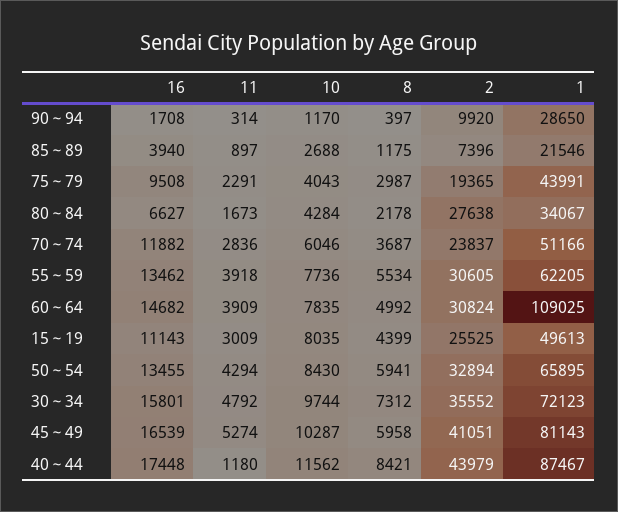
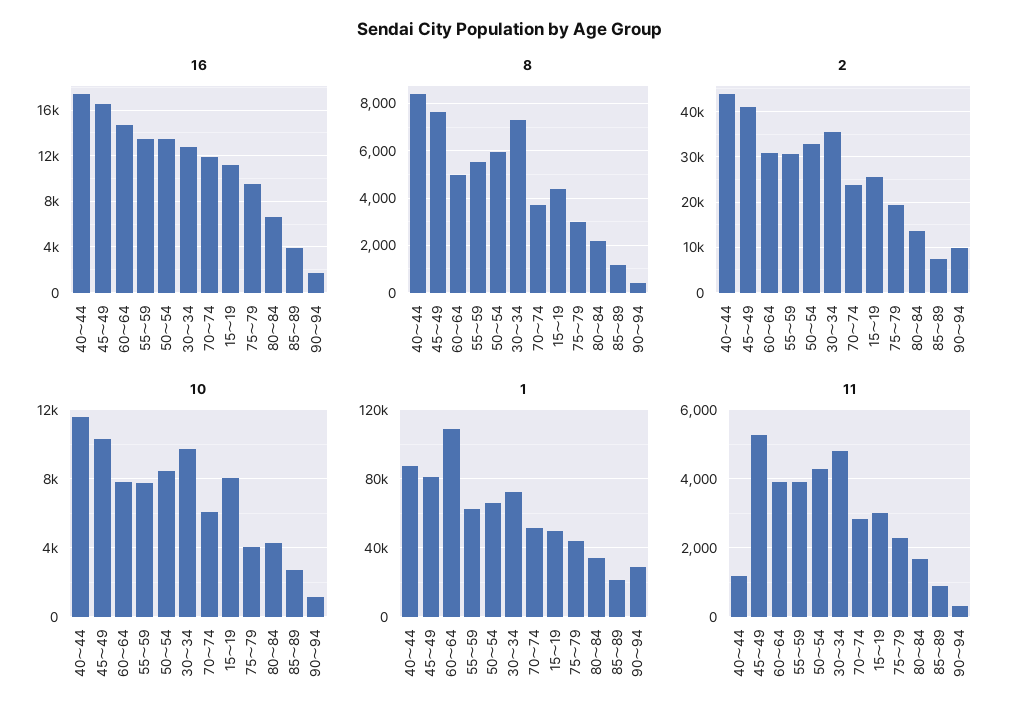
2, 80～84: 27638 -> 14000
16, 30～34: 15801 -> 13000
8, 45～49: 5958 -> 7500

